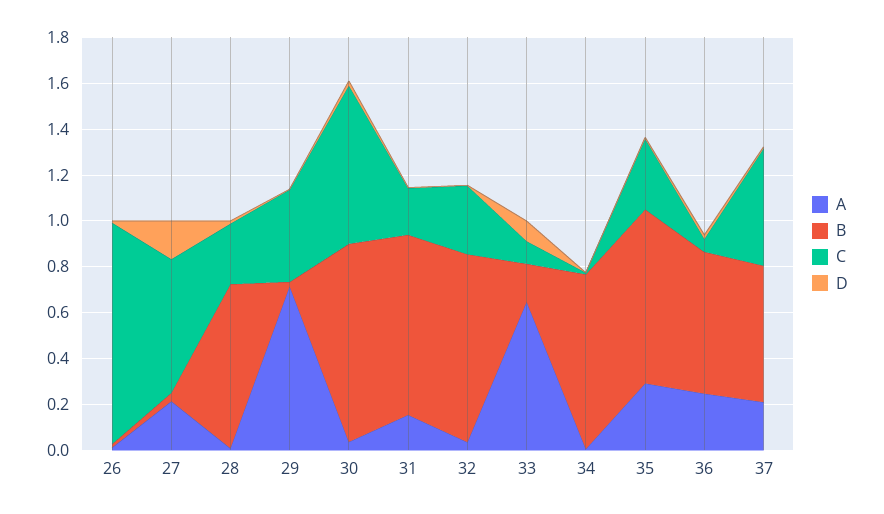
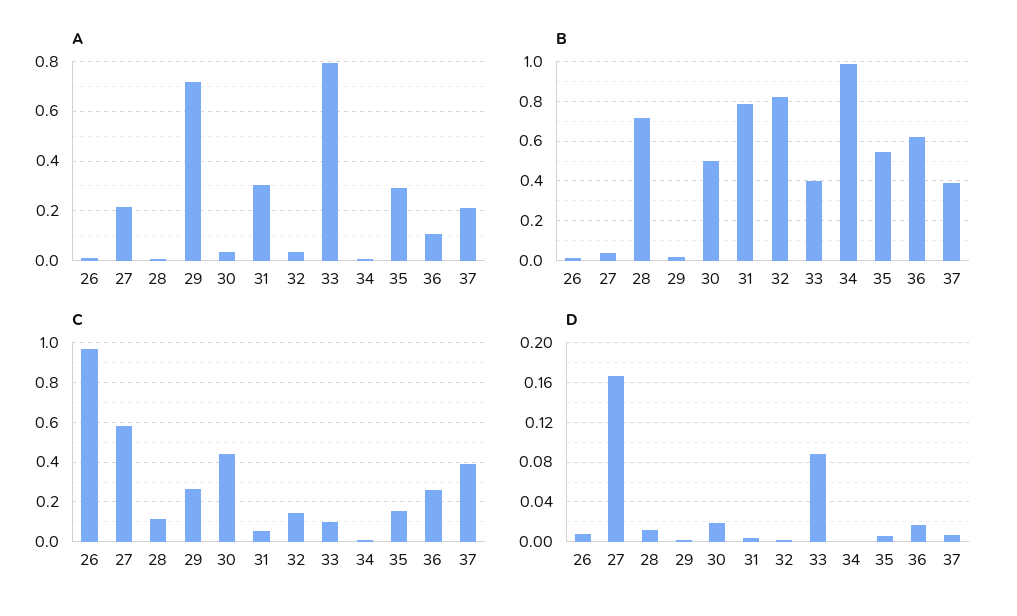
C, 28: 0.25 -> 0.1
C, 29: 0.4 -> 0.25
B, 30: 0.85 -> 0.5
C, 30: 0.7 -> 0.45
A, 31: 0.15 -> 0.3
C, 31: 0.2 -> 0.05
C, 32: 0.3 -> 0.15
A, 33: 0.65 -> 0.8
B, 33: 0.15 -> 0.4
B, 34: 0.75 -> 1
B, 35: 0.75 -> 0.55
C, 35: 0.3 -> 0.15
A, 36: 0.25 -> 0.1
C, 36: 0.05 -> 0.25
B, 37: 0.6 -> 0.4
C, 37: 0.5 -> 0.4

